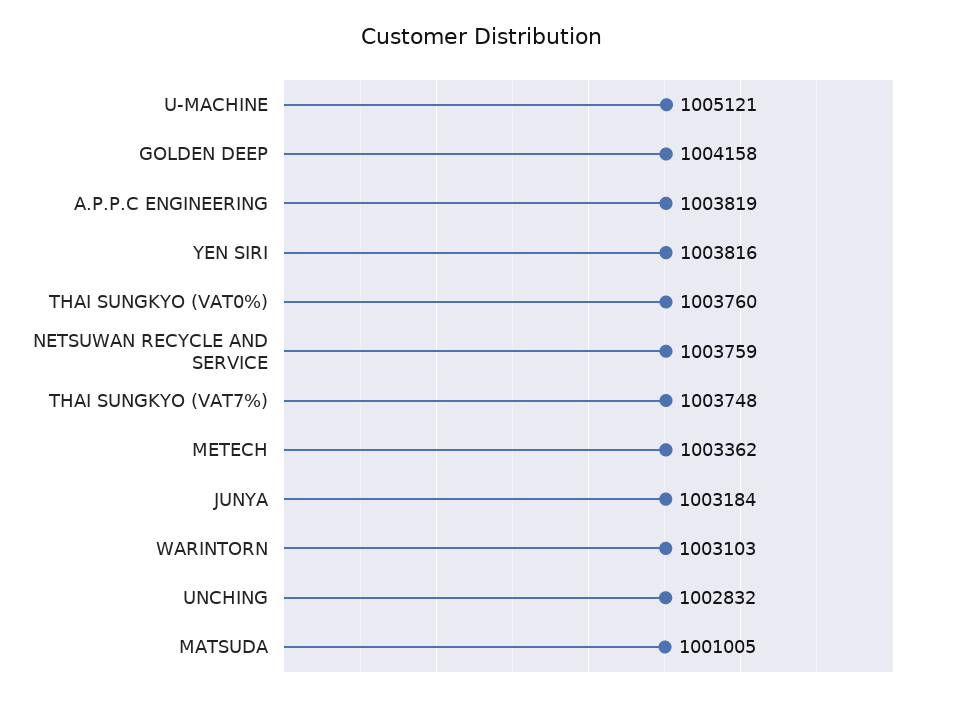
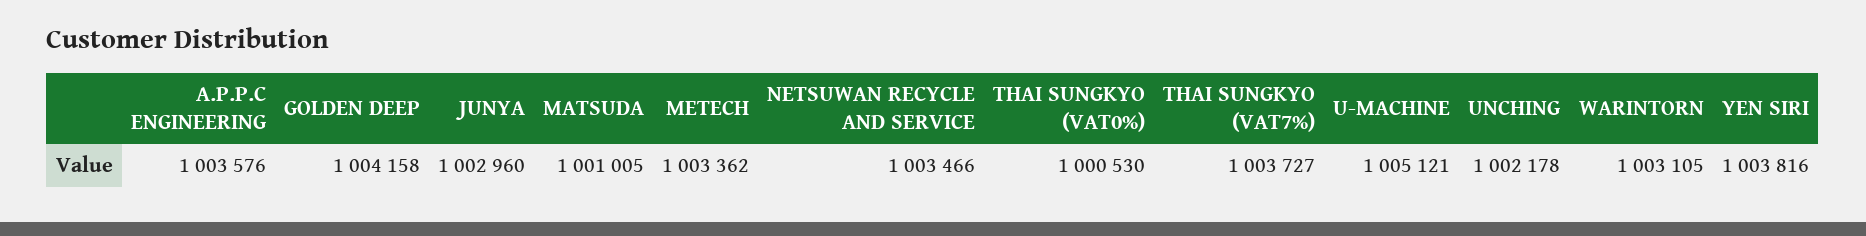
A.P.P.C ENGINEERING: 1003819 -> 1003576
THAI SUNGKYO (VAT0%): 1003760 -> 1000530
NETSUWAN RECYCLE AND SERVICE: 1003759 -> 1003466
THAI SUNGKYO (VAT7%): 1003748 -> 1003727
JUNYA: 1003184 -> 1002960
WARINTORN: 1003103 -> 1003105
UNCHING: 1002832 -> 1002178

